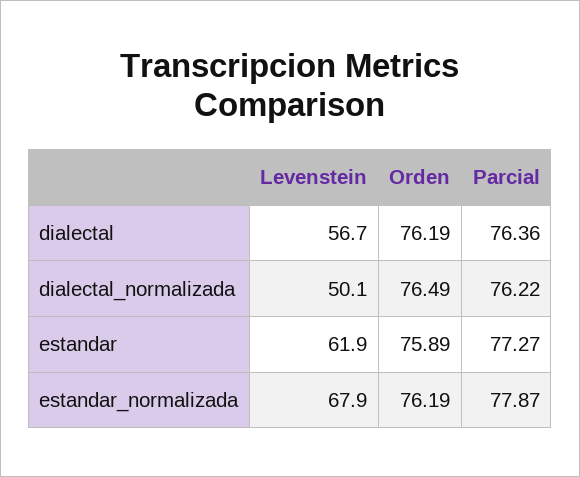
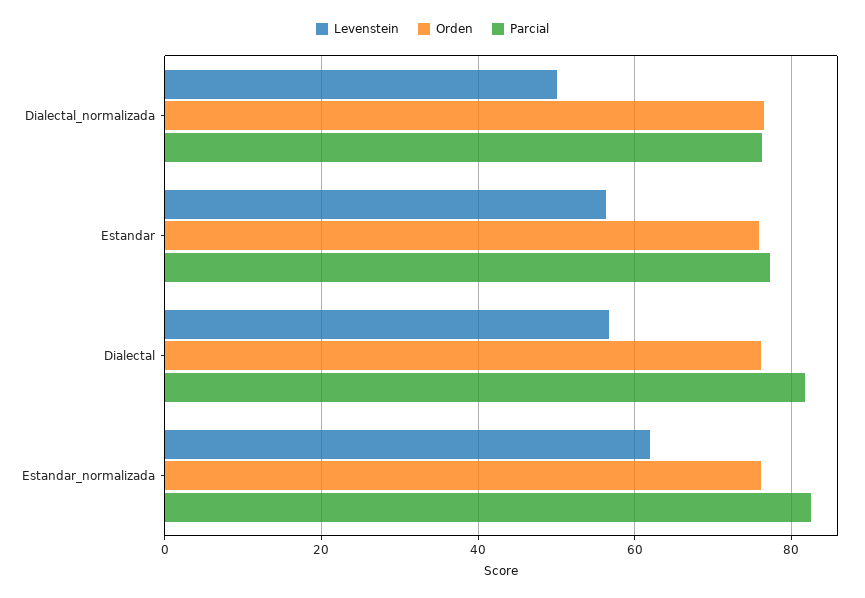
Parcial, dialectal: 76.36 -> 82
Levenstein, estandar: 61.9 -> 56
Levenstein, estandar_normalizada: 67.9 -> 62
Parcial, estandar_normalizada: 77.87 -> 82

